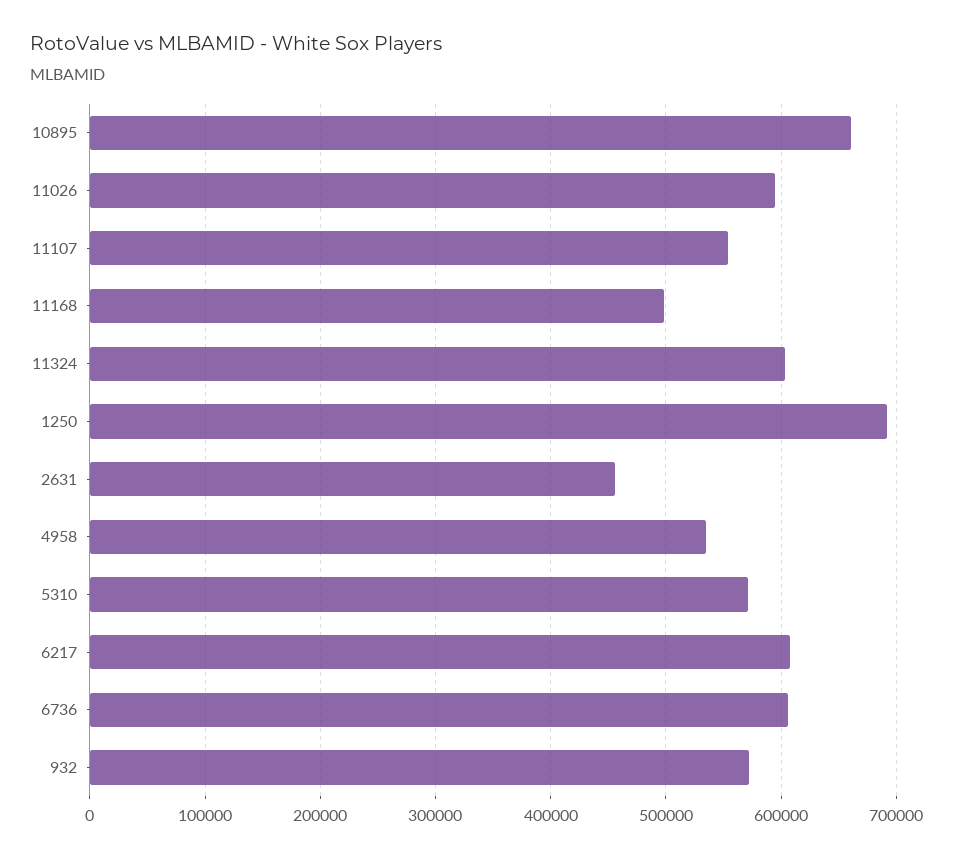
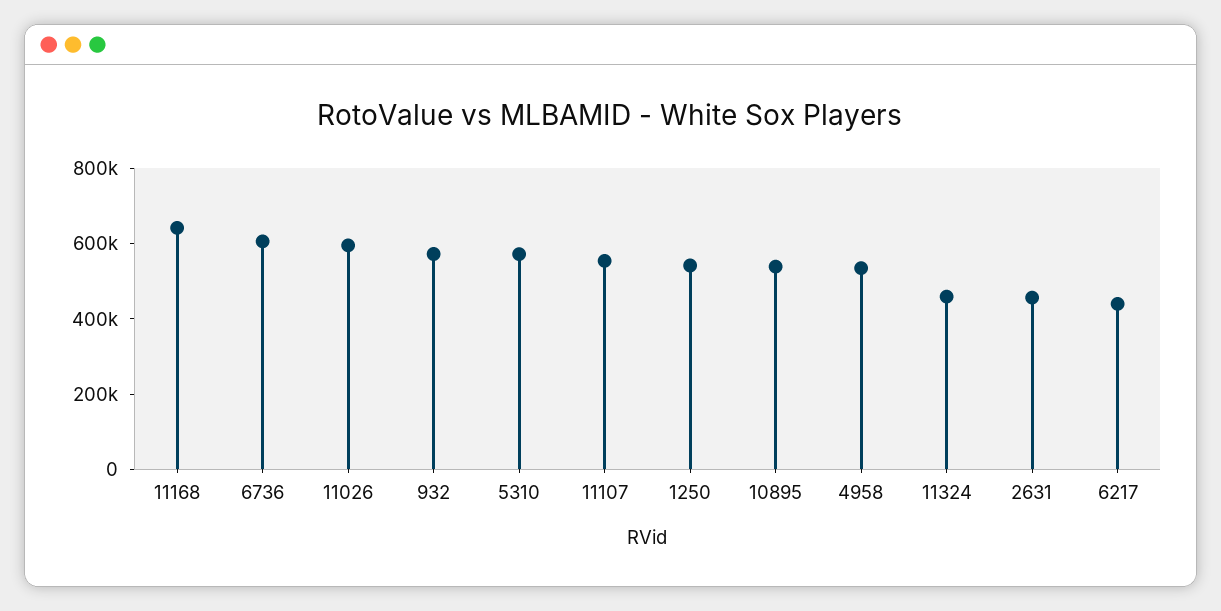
10895: 660000 -> 550000
11168: 500000 -> 650000
11324: 600000 -> 450000
1250: 690000 -> 550000
6217: 610000 -> 450000

